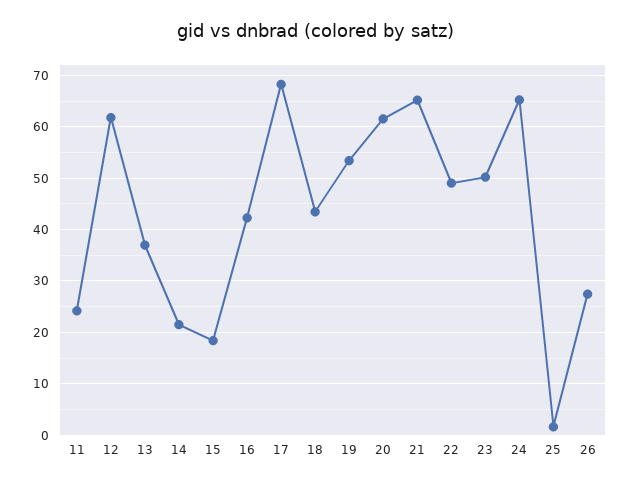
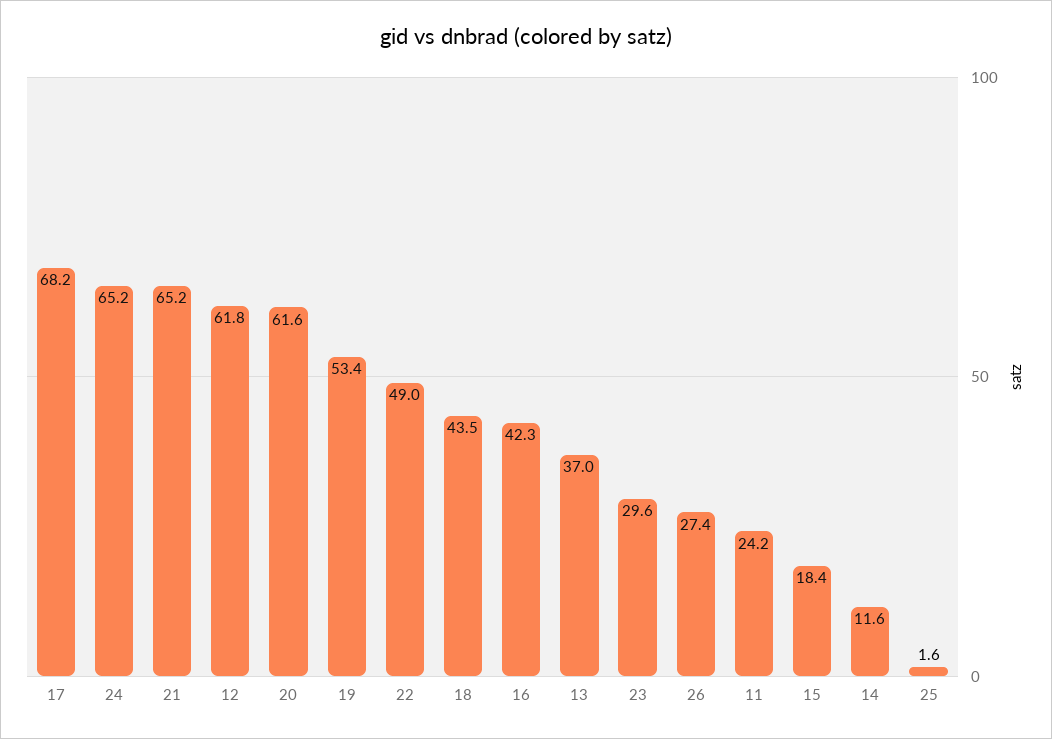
14: 22 -> 11.6
23: 50 -> 29.6

